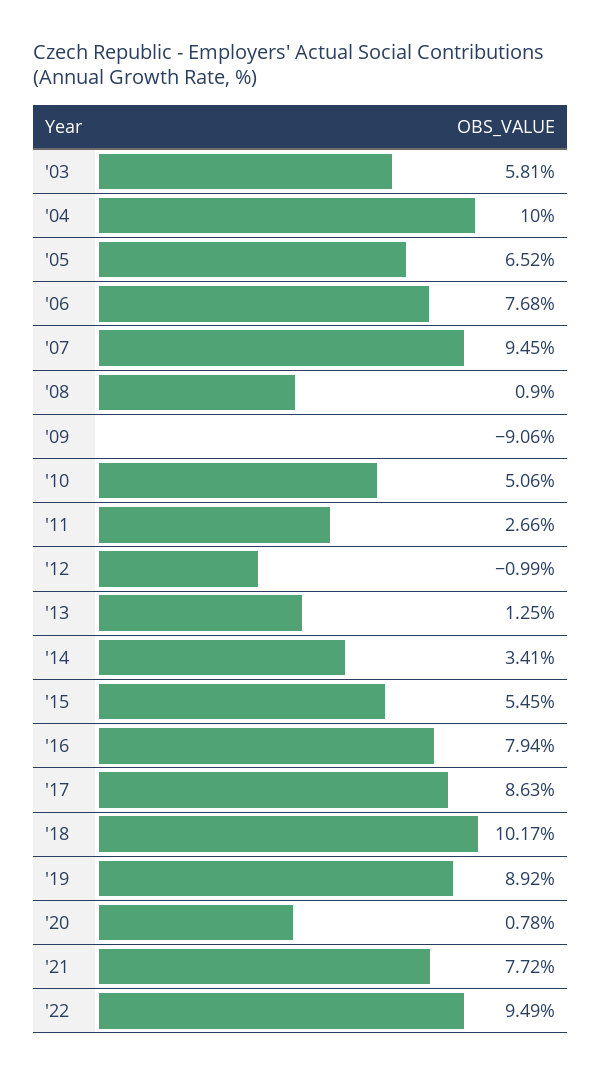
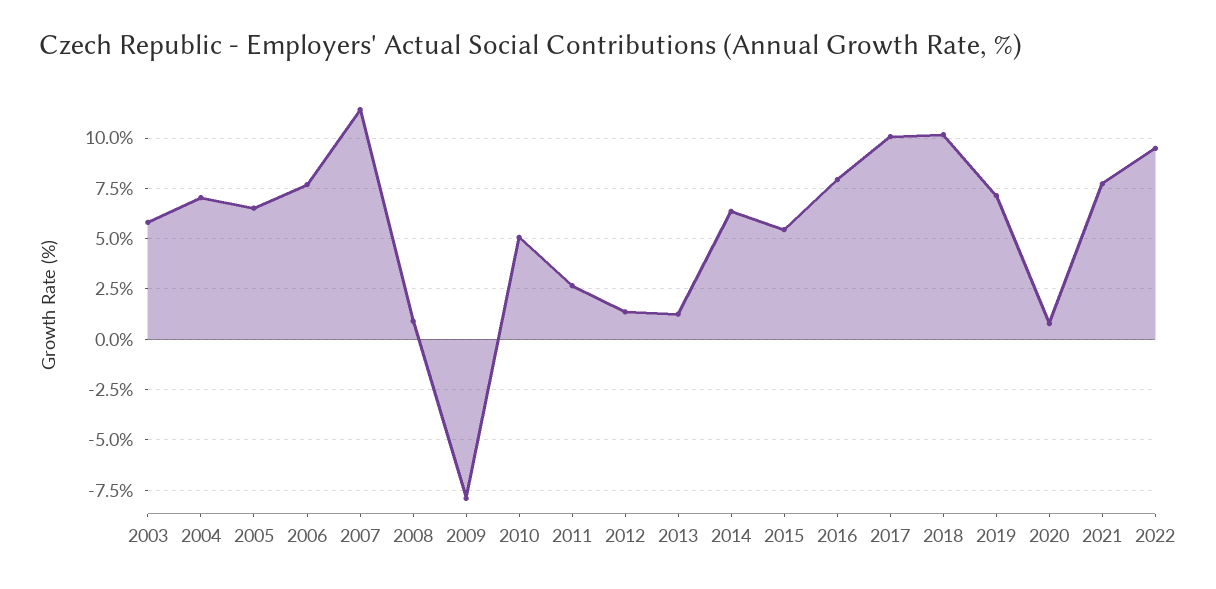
'04: 10 -> 7
'07: 9.45 -> 11.5
'09: -9.06 -> -8
'12: -0.99 -> 1.5
'14: 3.41 -> 6.5
'17: 8.63 -> 10
'19: 8.92 -> 7

